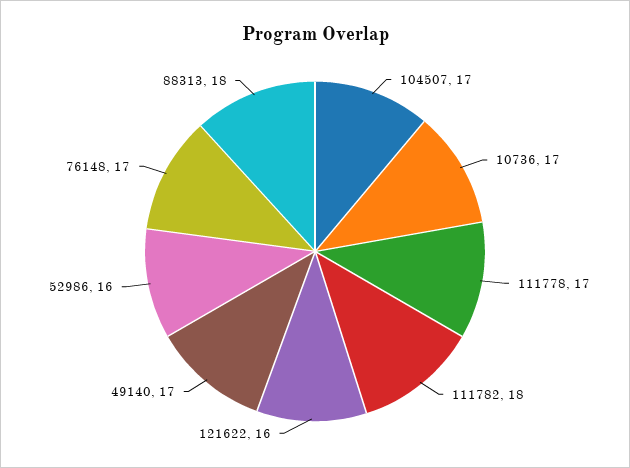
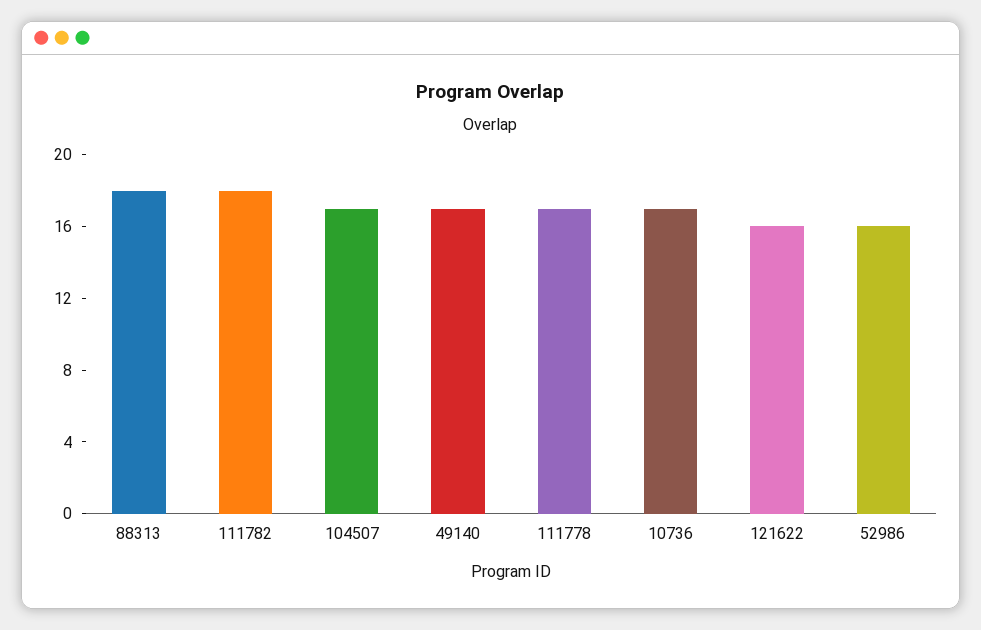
76148: 17 -> none

